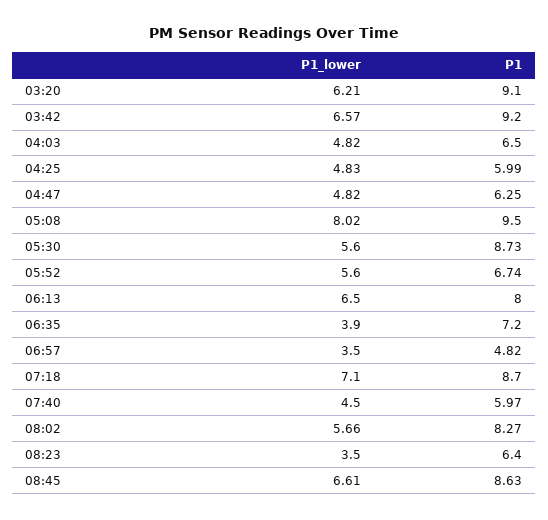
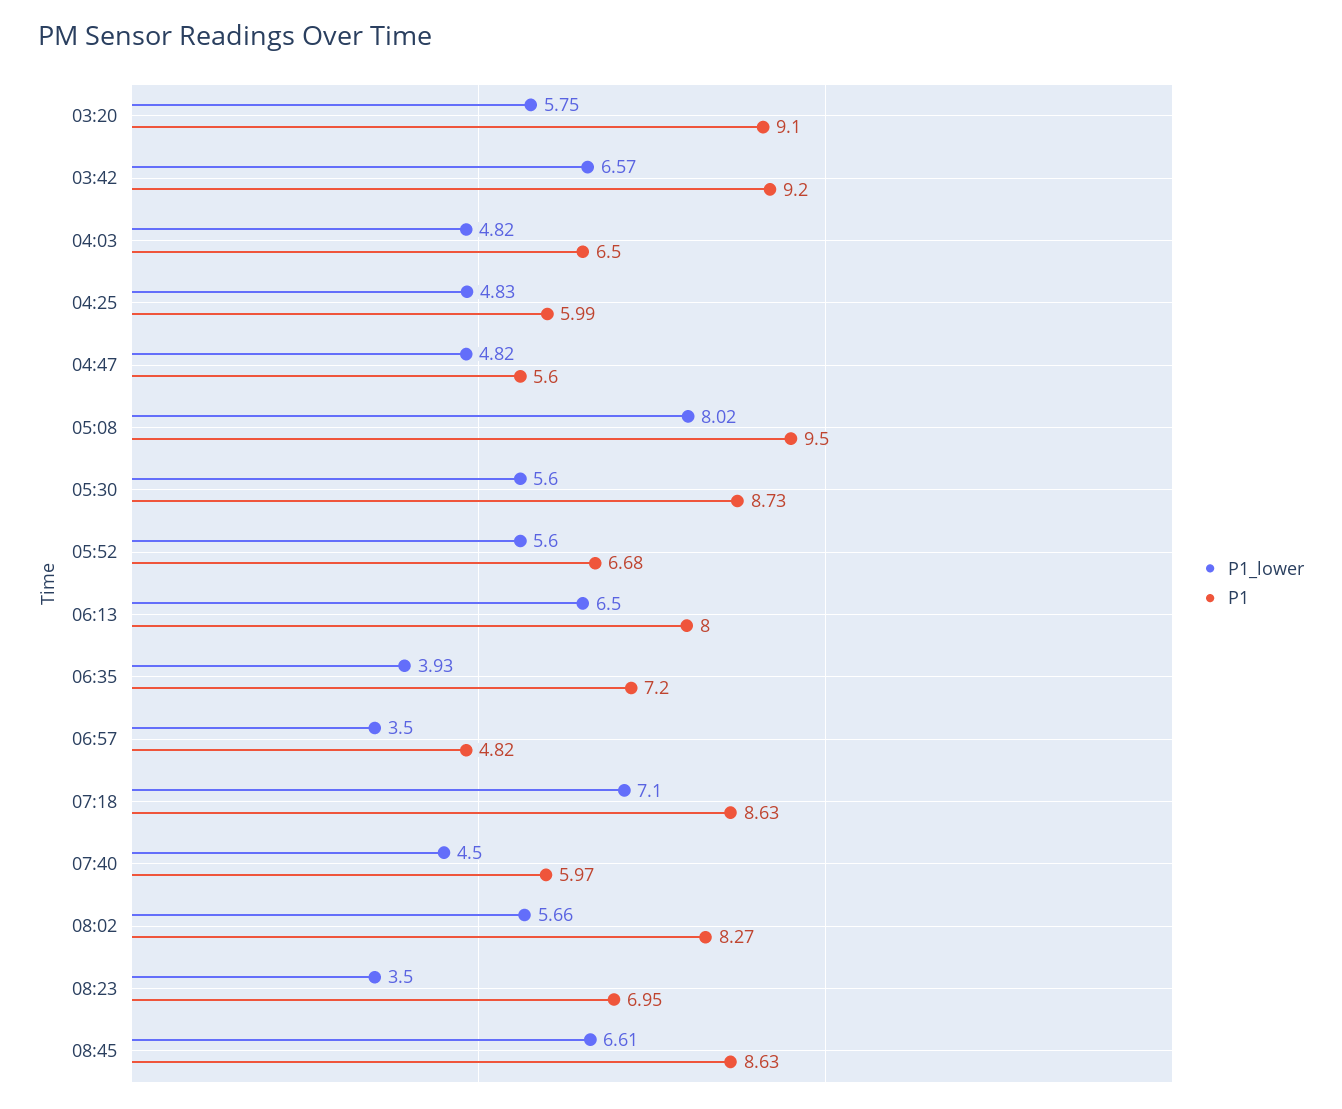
P1_lower, 03:20: 6.21 -> 5.75
P1, 04:47: 6.25 -> 5.6
P1, 05:52: 6.74 -> 6.68
P1_lower, 06:35: 3.9 -> 3.93
P1, 07:18: 8.7 -> 8.63
P1, 08:23: 6.4 -> 6.95

